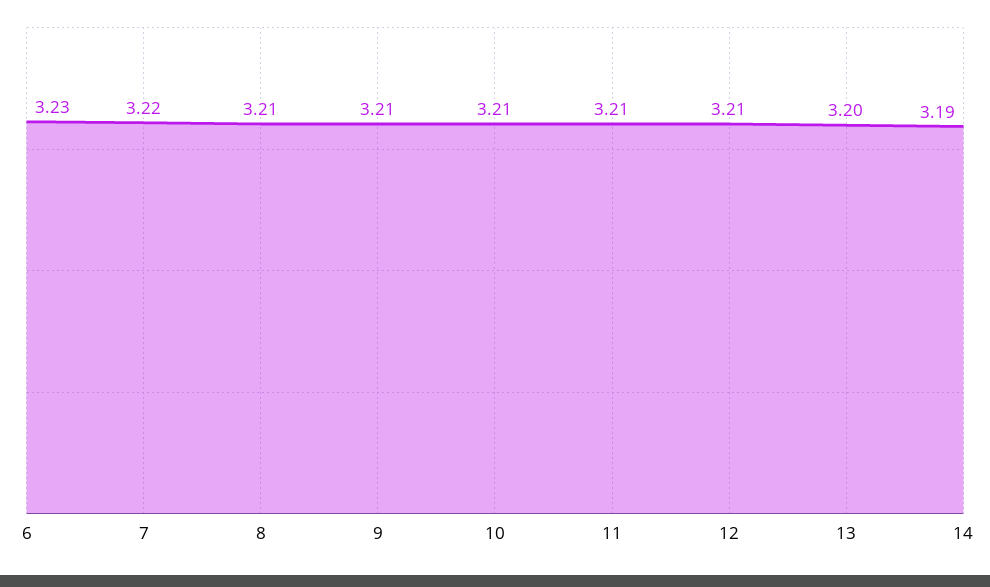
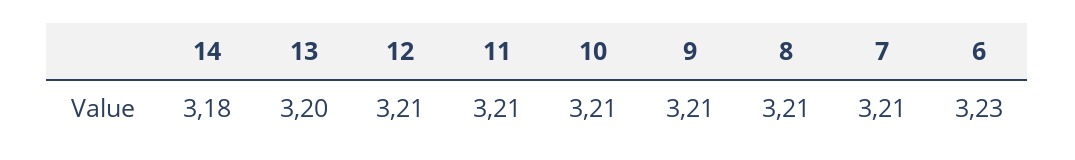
7: 3.22 -> 3.21
14: 3.19 -> 3.18

